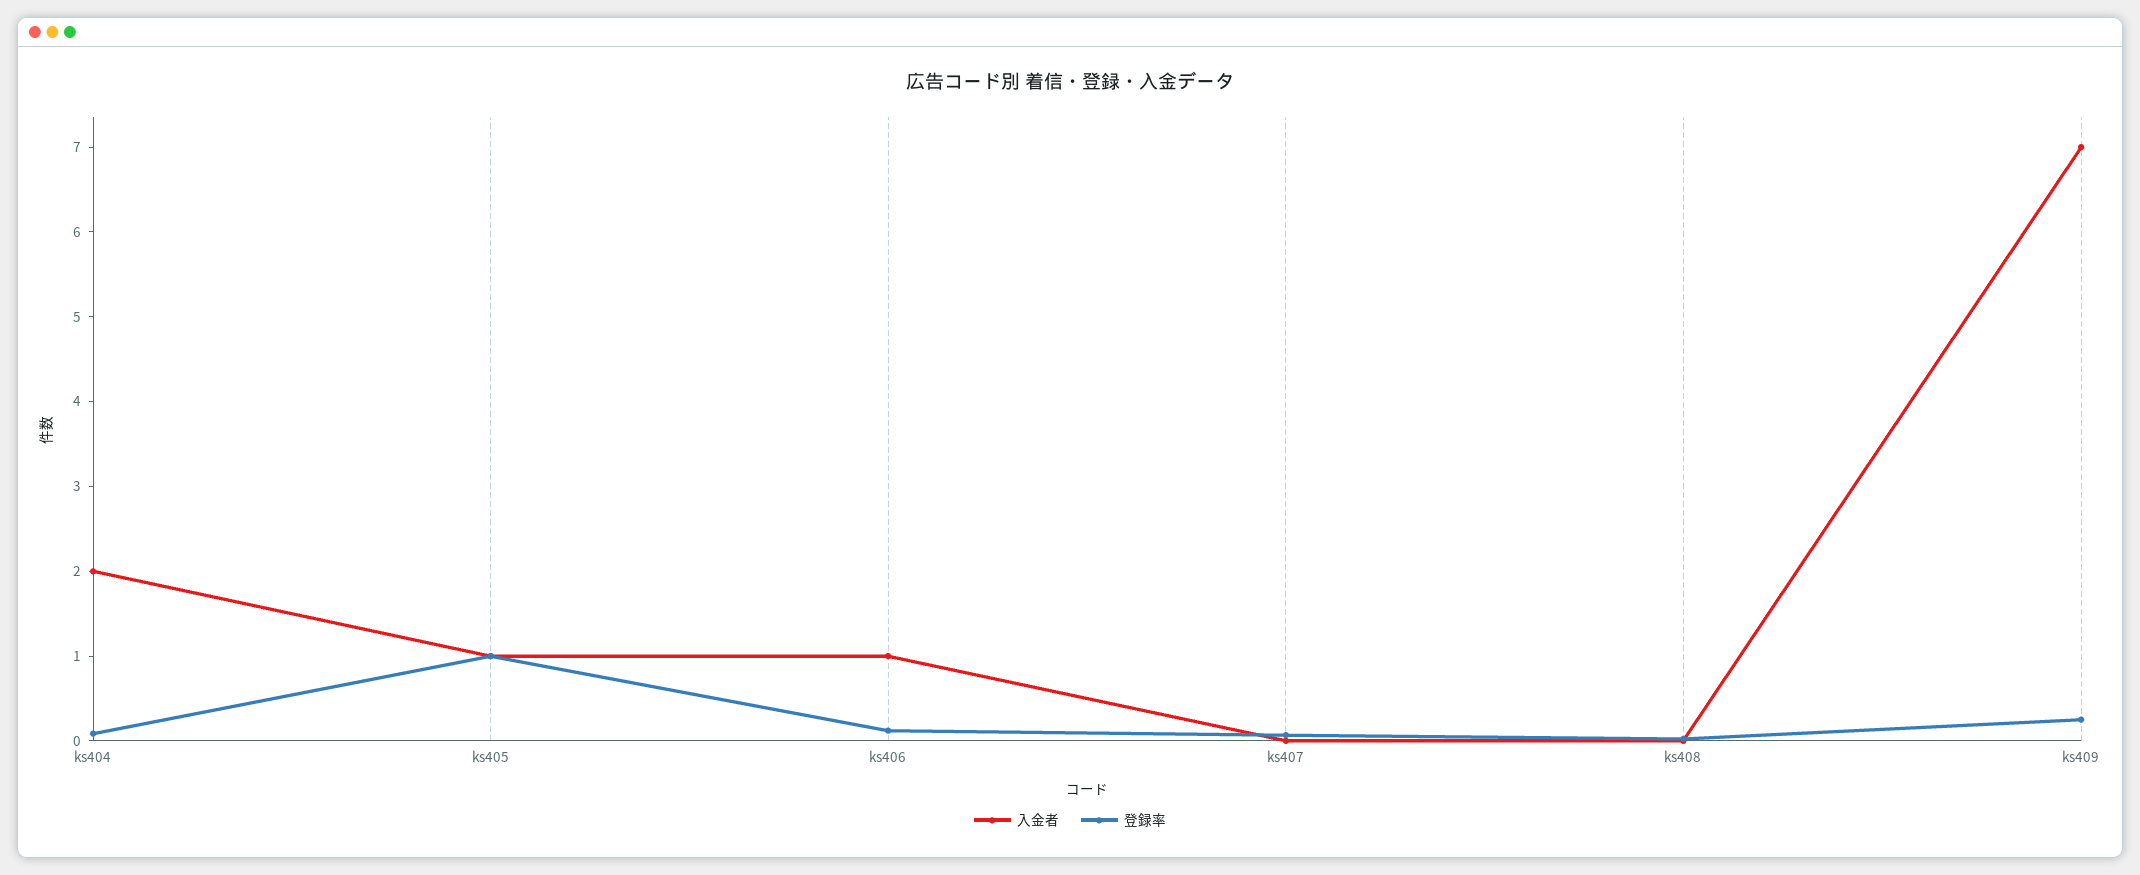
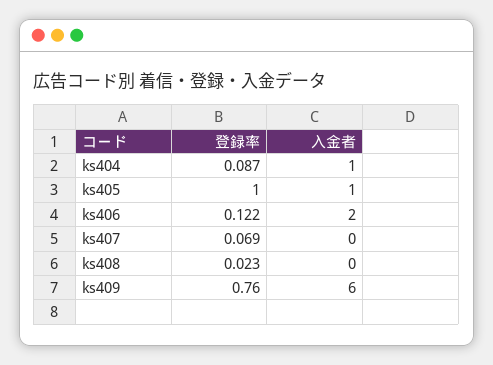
入金者, ks404: 2 -> 1
入金者, ks406: 1 -> 2
入金者, ks409: 7 -> 6
登録率, ks409: 0.2 -> 0.76

